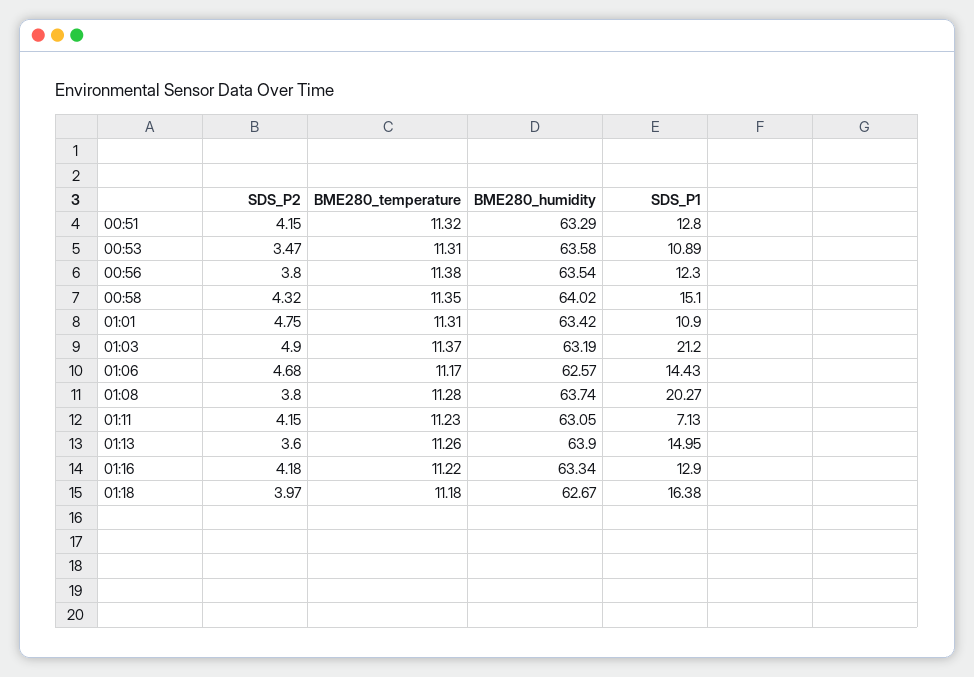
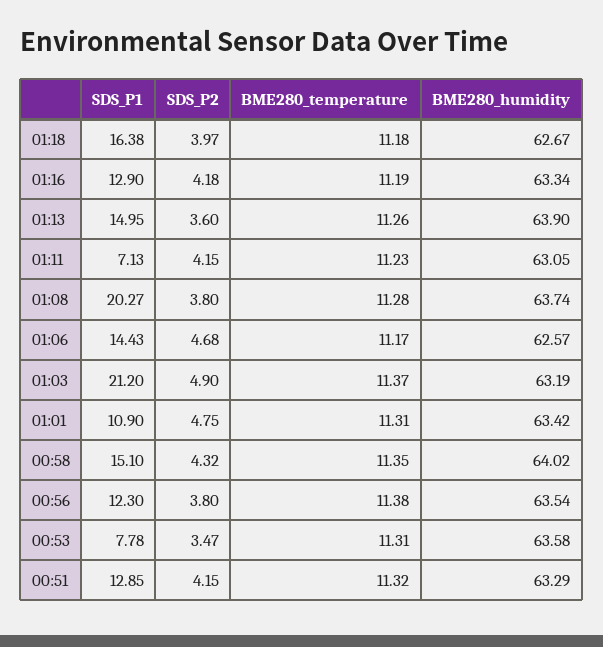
SDS_P1, 00:51: 12.8 -> 12.85
SDS_P1, 00:53: 10.89 -> 7.78
BME280_temperature, 01:16: 11.22 -> 11.19

